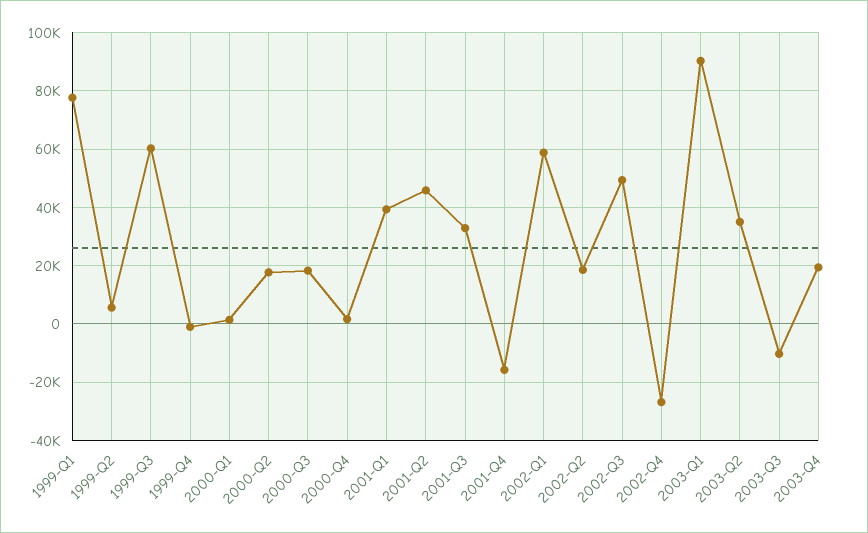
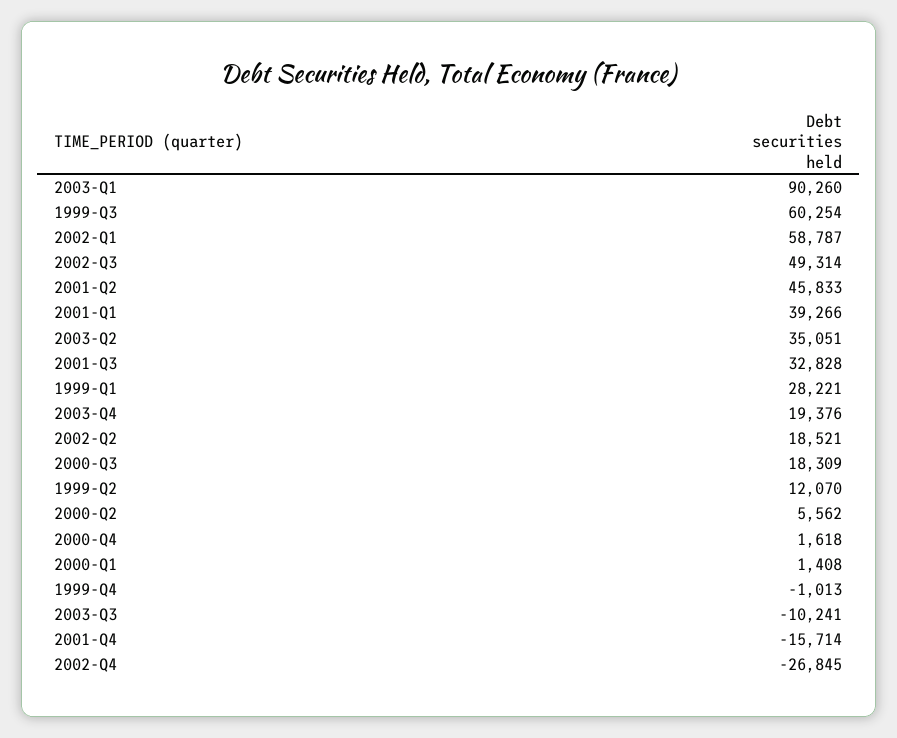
1999-Q1: 77500 -> 28221
1999-Q2: 5000 -> 12070
2000-Q2: 17500 -> 5562

